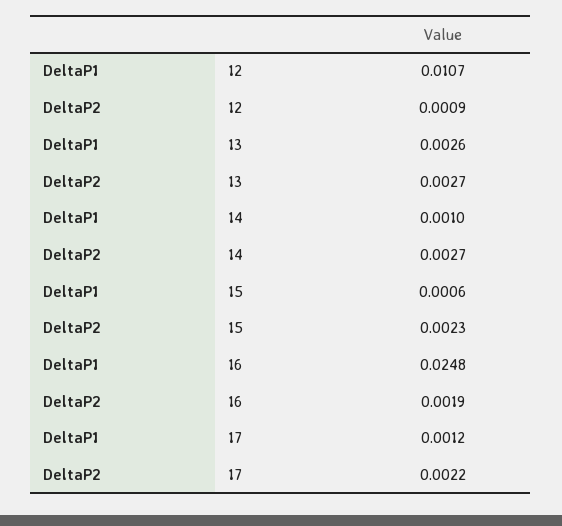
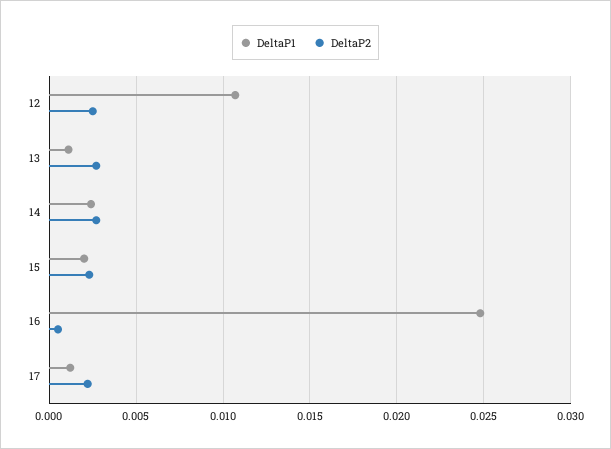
DeltaP2, 12: 0.0009 -> 0.0025
DeltaP1, 13: 0.0026 -> 0.001
DeltaP1, 14: 0.001 -> 0.0025
DeltaP1, 15: 0.0006 -> 0.002
DeltaP2, 16: 0.0019 -> 0.0005

